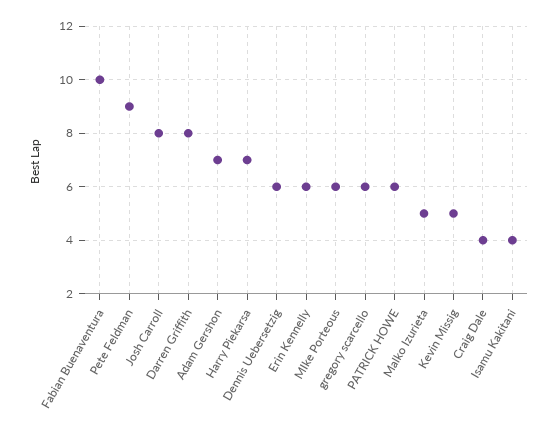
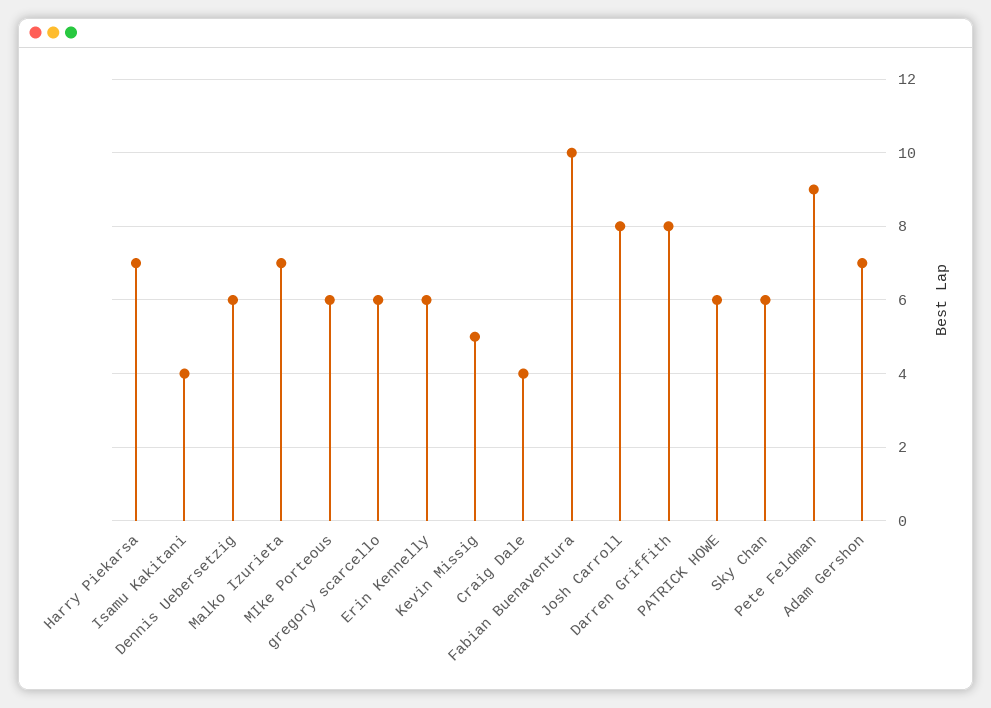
Malko Izurieta: 5 -> 7
Sky Chan: none -> 6

